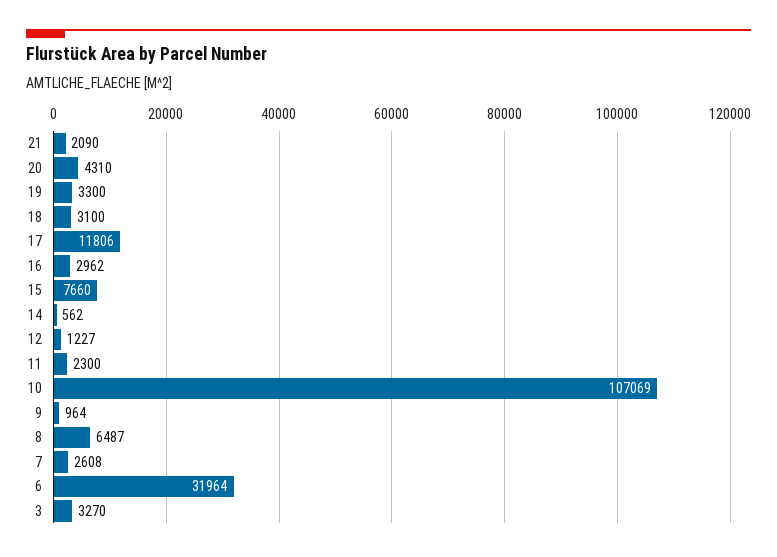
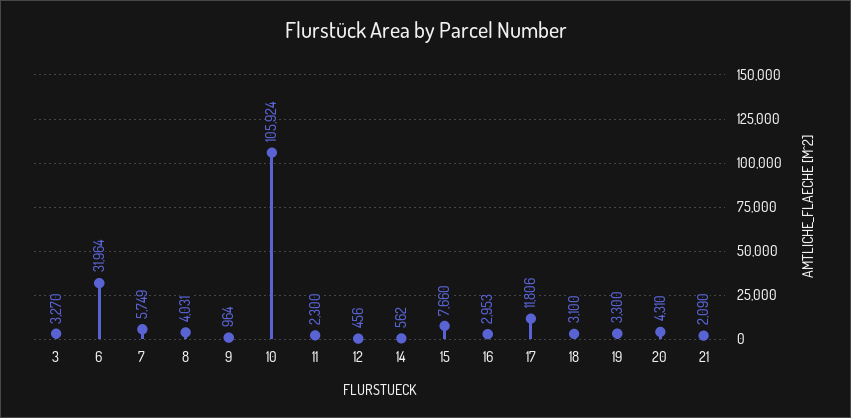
16: 2962 -> 2953
12: 1227 -> 456
10: 107069 -> 105924
8: 6487 -> 4031
7: 2608 -> 5749

